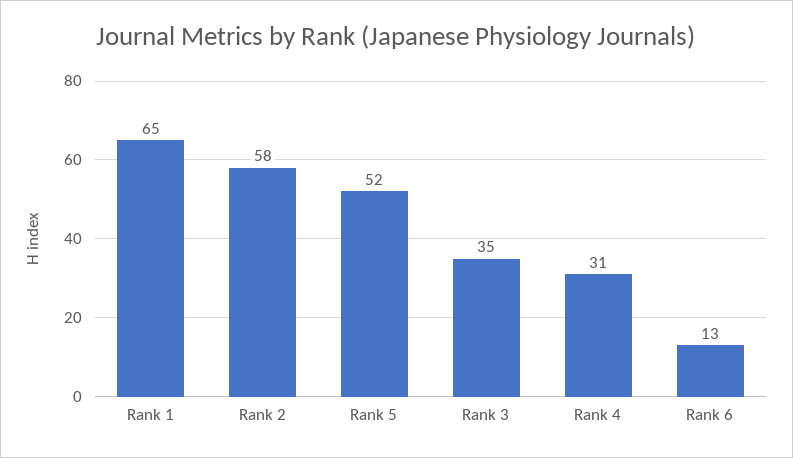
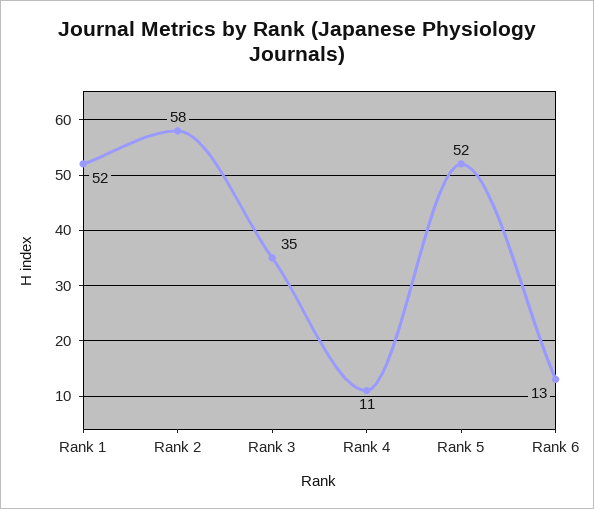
Rank 1: 65 -> 52
Rank 4: 31 -> 11

